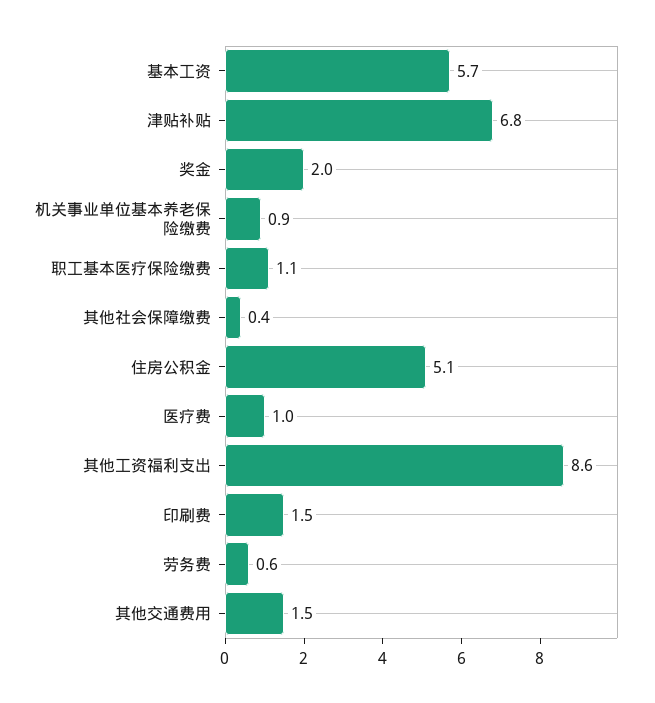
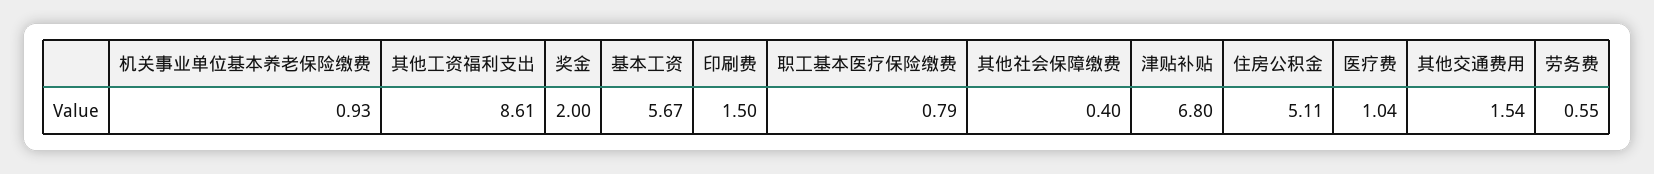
职工基本医疗保险缴费: 1.1 -> 0.79

